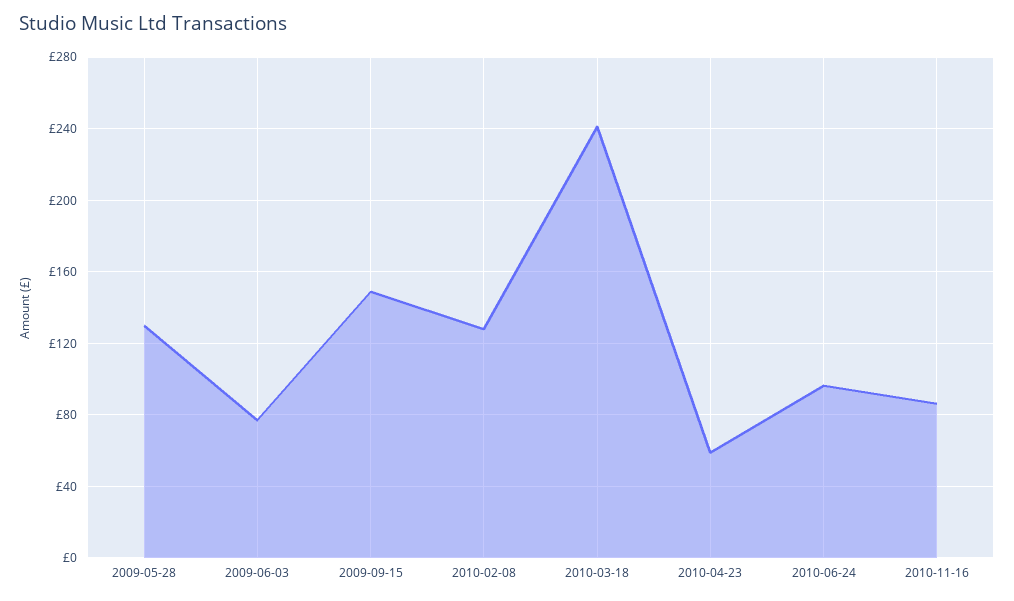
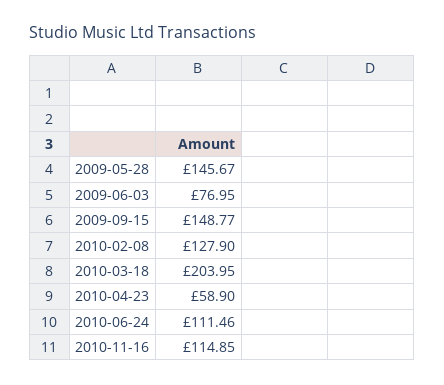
2009-05-28: 130 -> 145.67
2010-03-18: 240 -> 203.95
2010-06-24: 95 -> 111.46
2010-11-16: 85 -> 114.85

